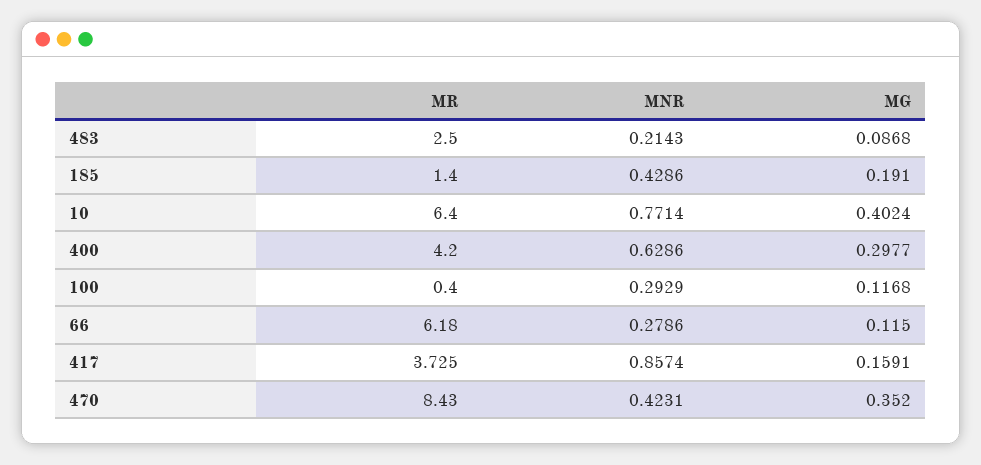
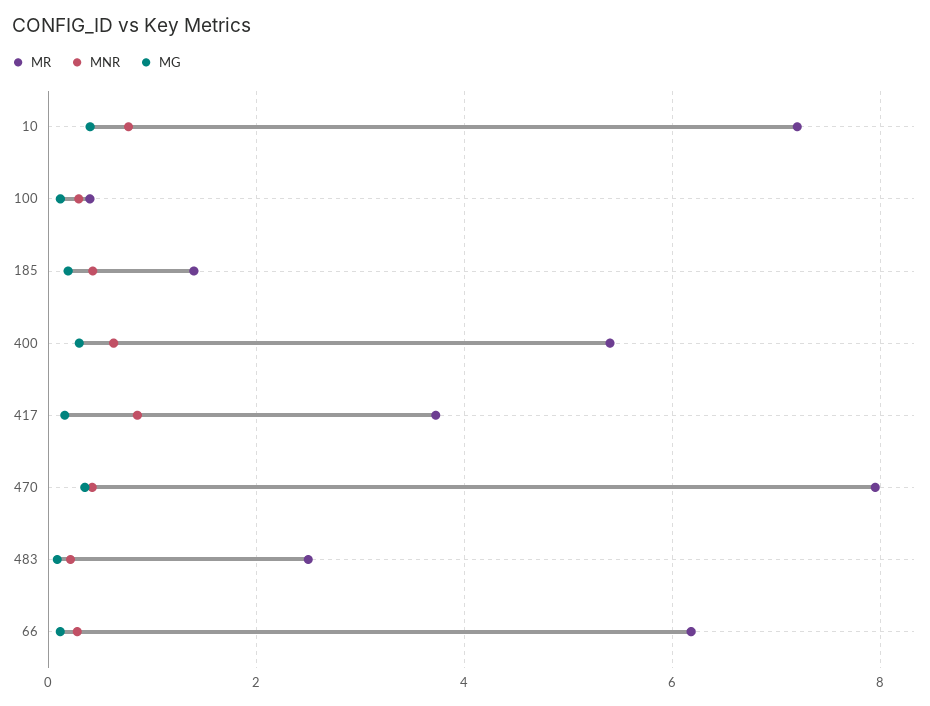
MR, 10: 6.4 -> 7.2
MR, 400: 4.2 -> 5.4
MR, 470: 8.43 -> 8

